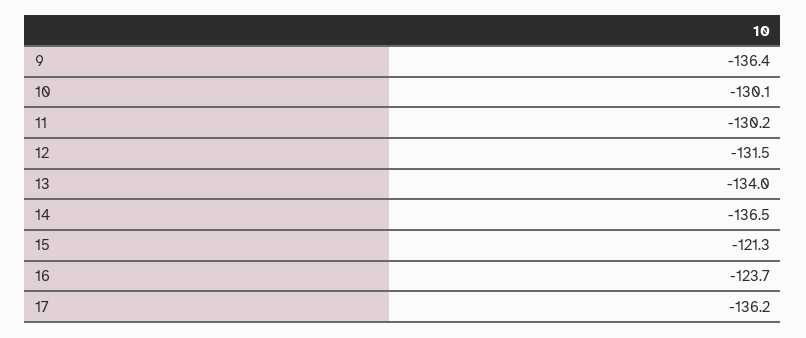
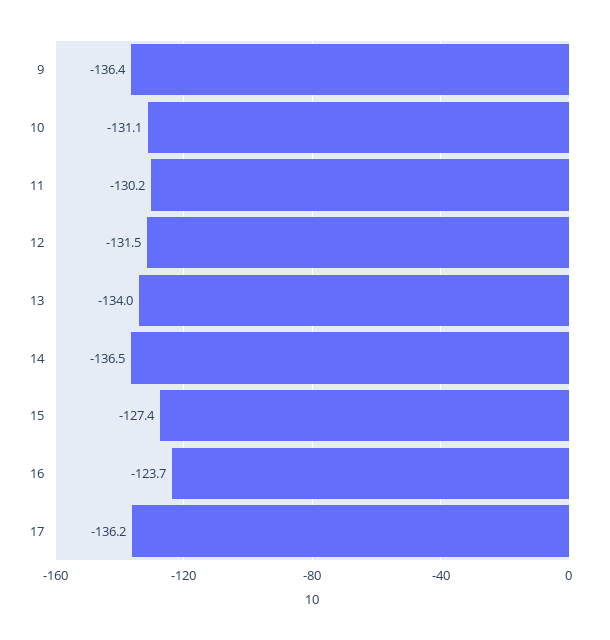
10: -130.1 -> -131.1
15: -121.3 -> -127.4

